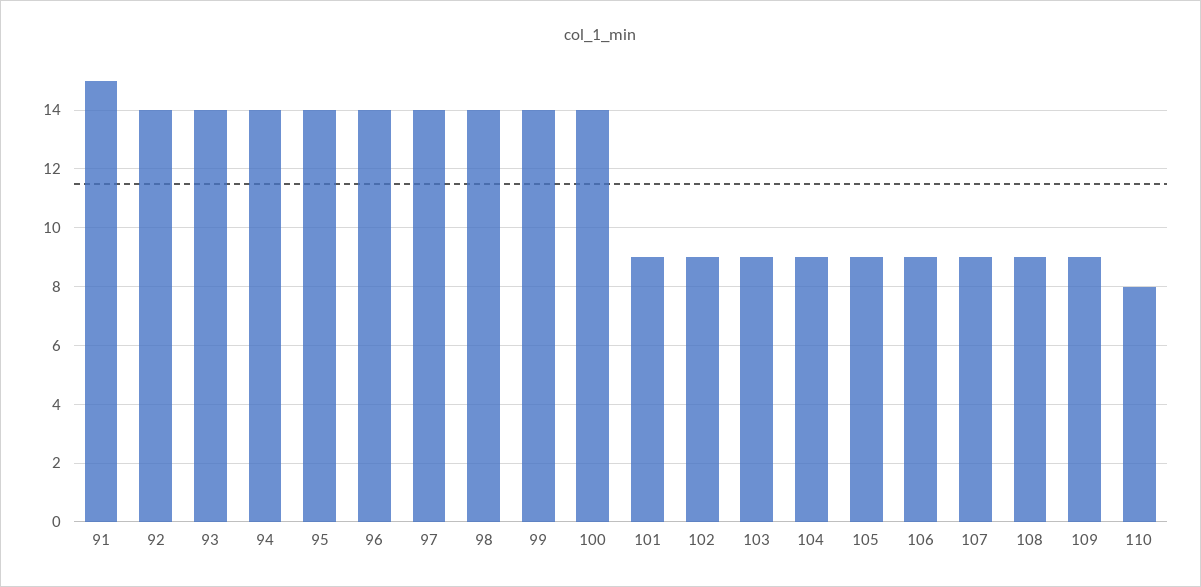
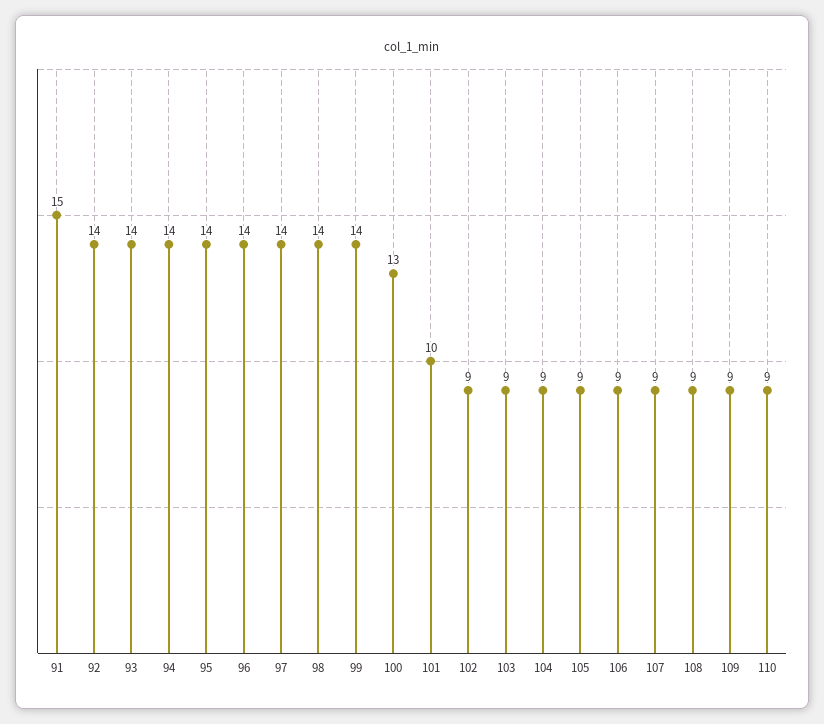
100: 14 -> 13
101: 9 -> 10
110: 8 -> 9

